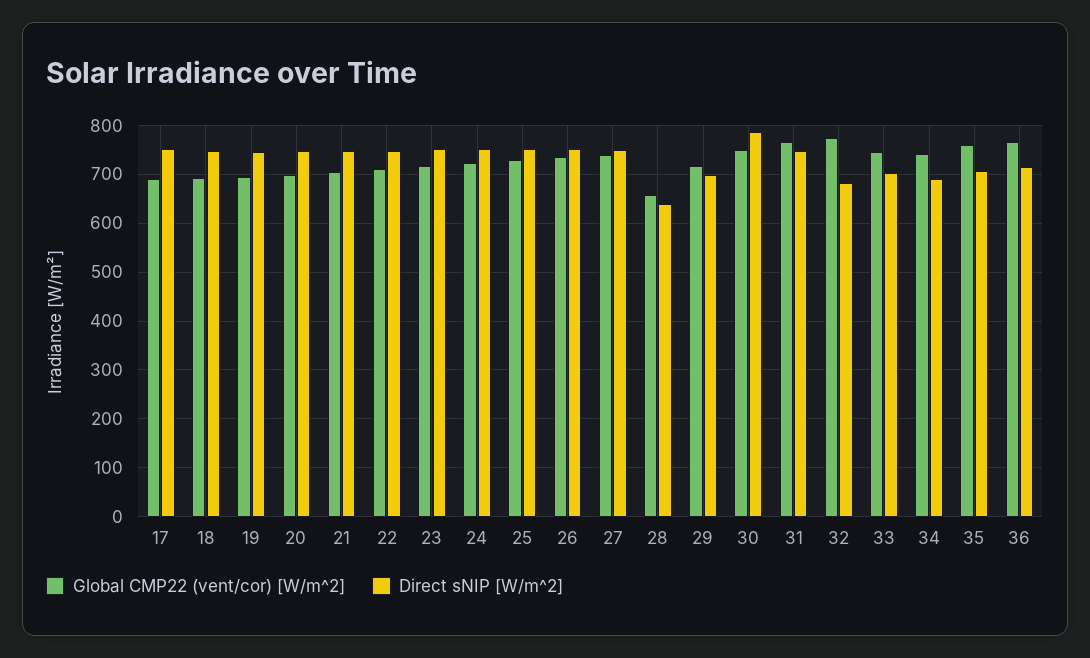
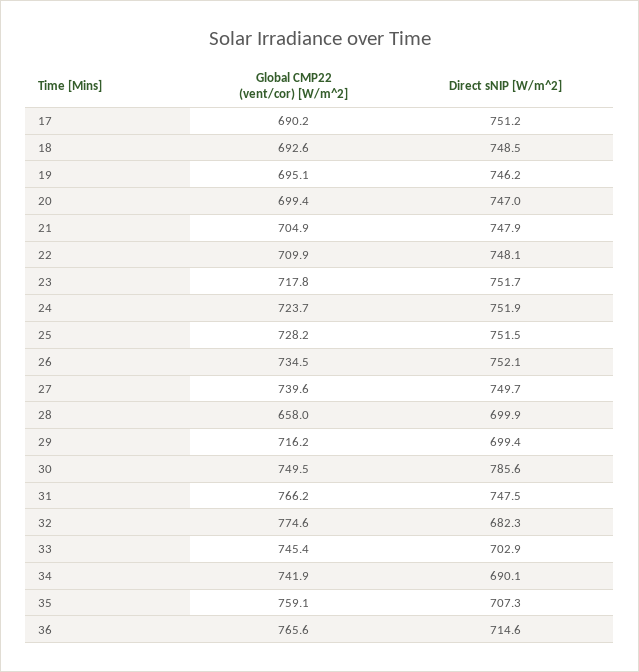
Direct sNIP [W/m^2], 28: 640 -> 699.9

